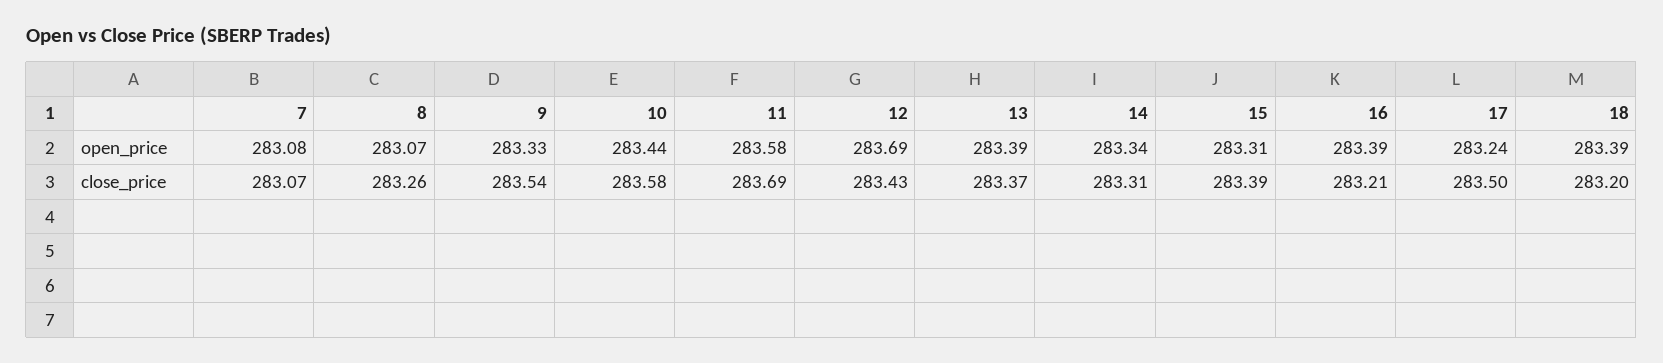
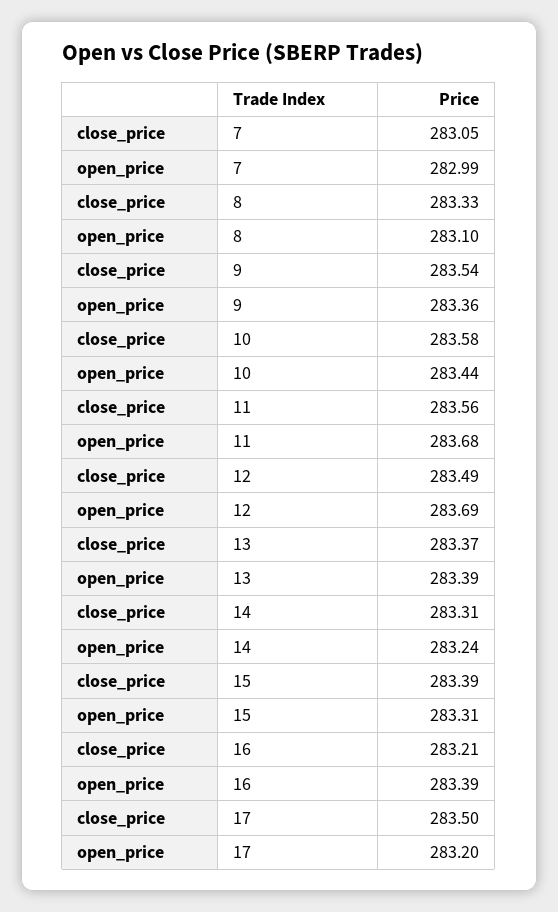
7, open_price: 283.08 -> 282.99
8, open_price: 283.07 -> 283.1
9, open_price: 283.33 -> 283.36
11, open_price: 283.58 -> 283.68
14, open_price: 283.34 -> 283.24
17, open_price: 283.24 -> 283.2
18, open_price: 283.39 -> none
7, close_price: 283.07 -> 283.05
8, close_price: 283.26 -> 283.33
11, close_price: 283.69 -> 283.56
12, close_price: 283.43 -> 283.49
18, close_price: 283.2 -> none

